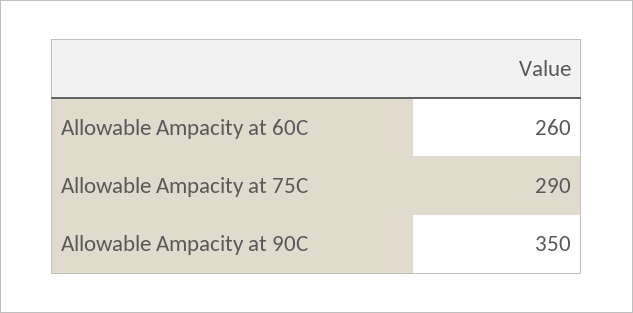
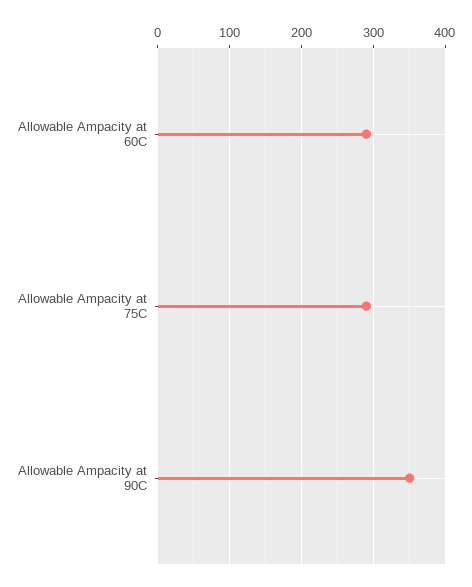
Allowable Ampacity at 60C: 260 -> 290

